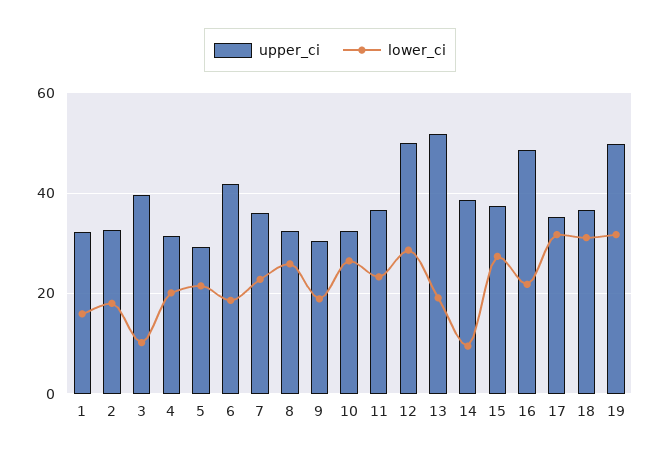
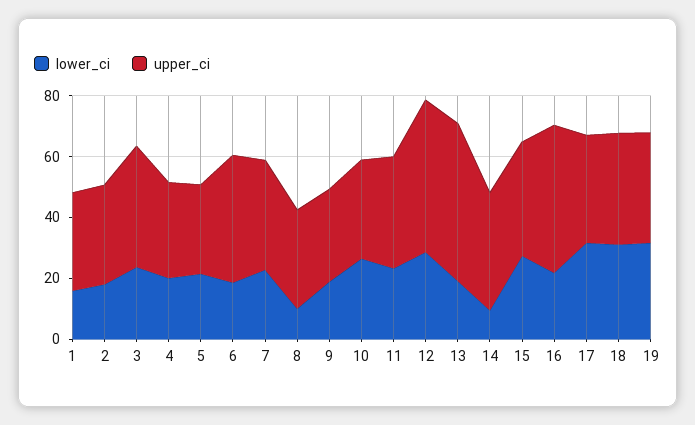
lower_ci, 3: 10 -> 25
lower_ci, 8: 26 -> 10
upper_ci, 19: 50 -> 35

